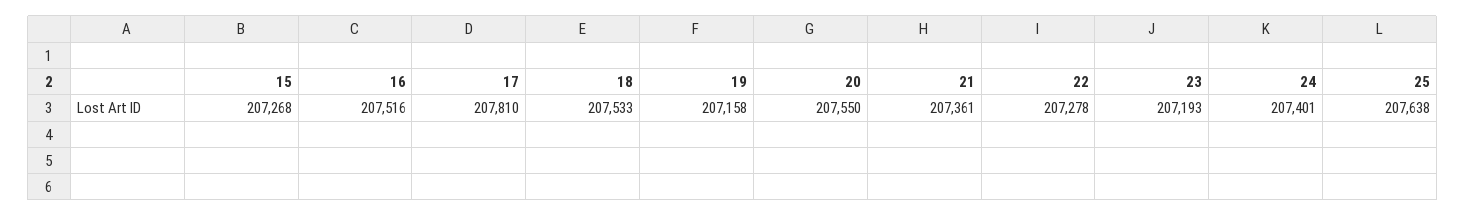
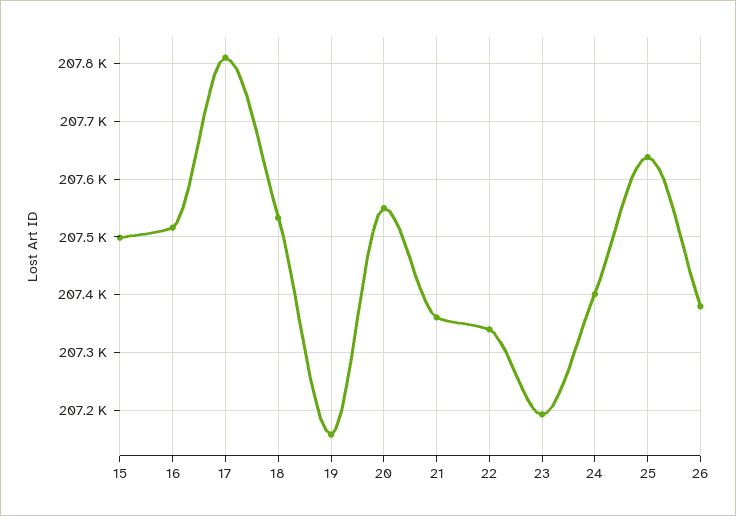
15: 207268 -> 207500
22: 207278 -> 207340
26: none -> 207380

